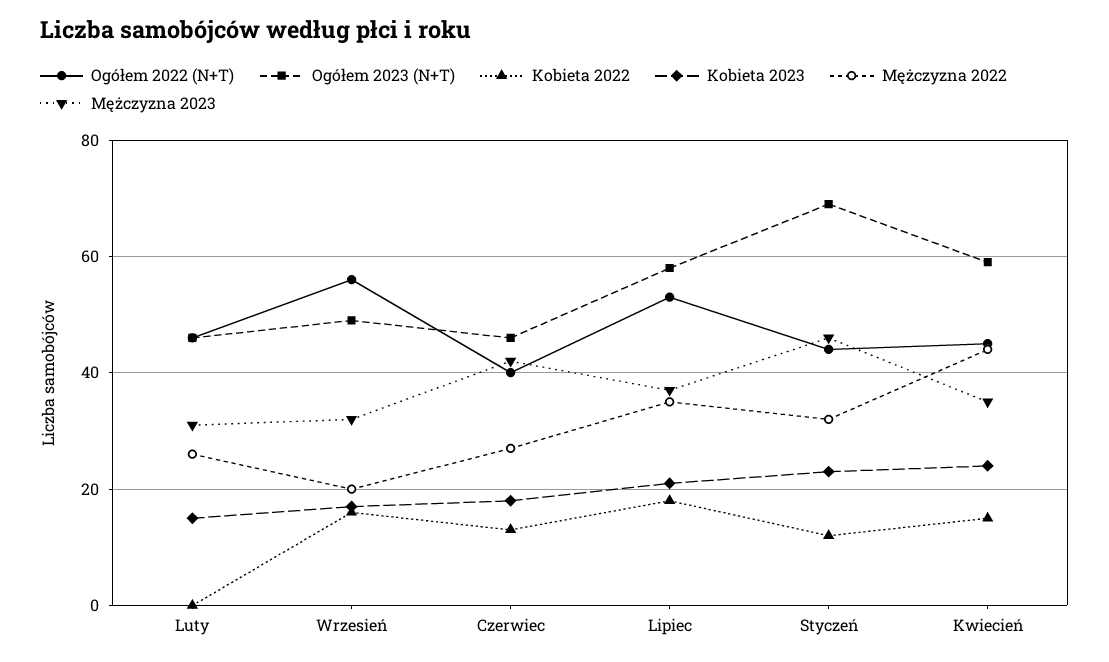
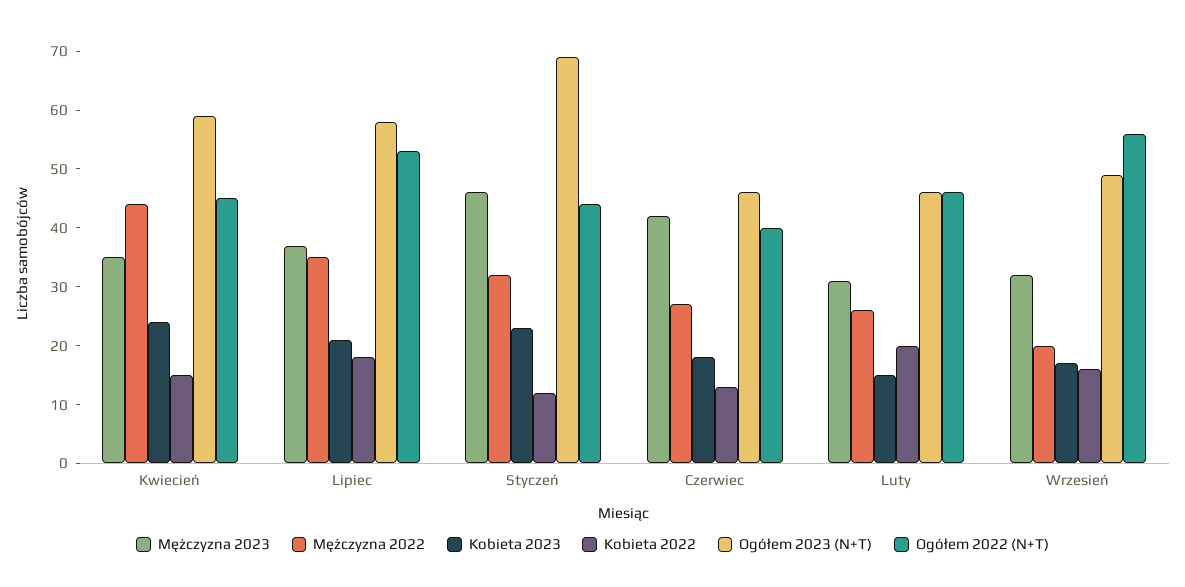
Kobieta 2022, Luty: 0 -> 20

